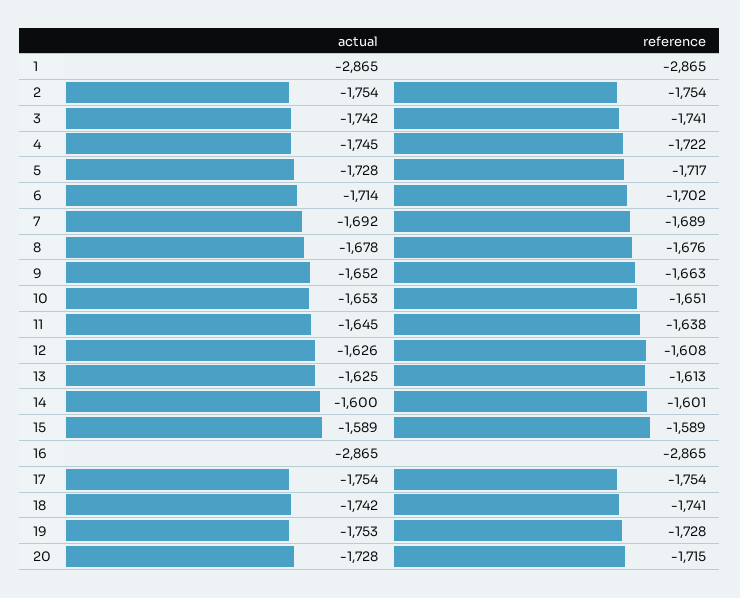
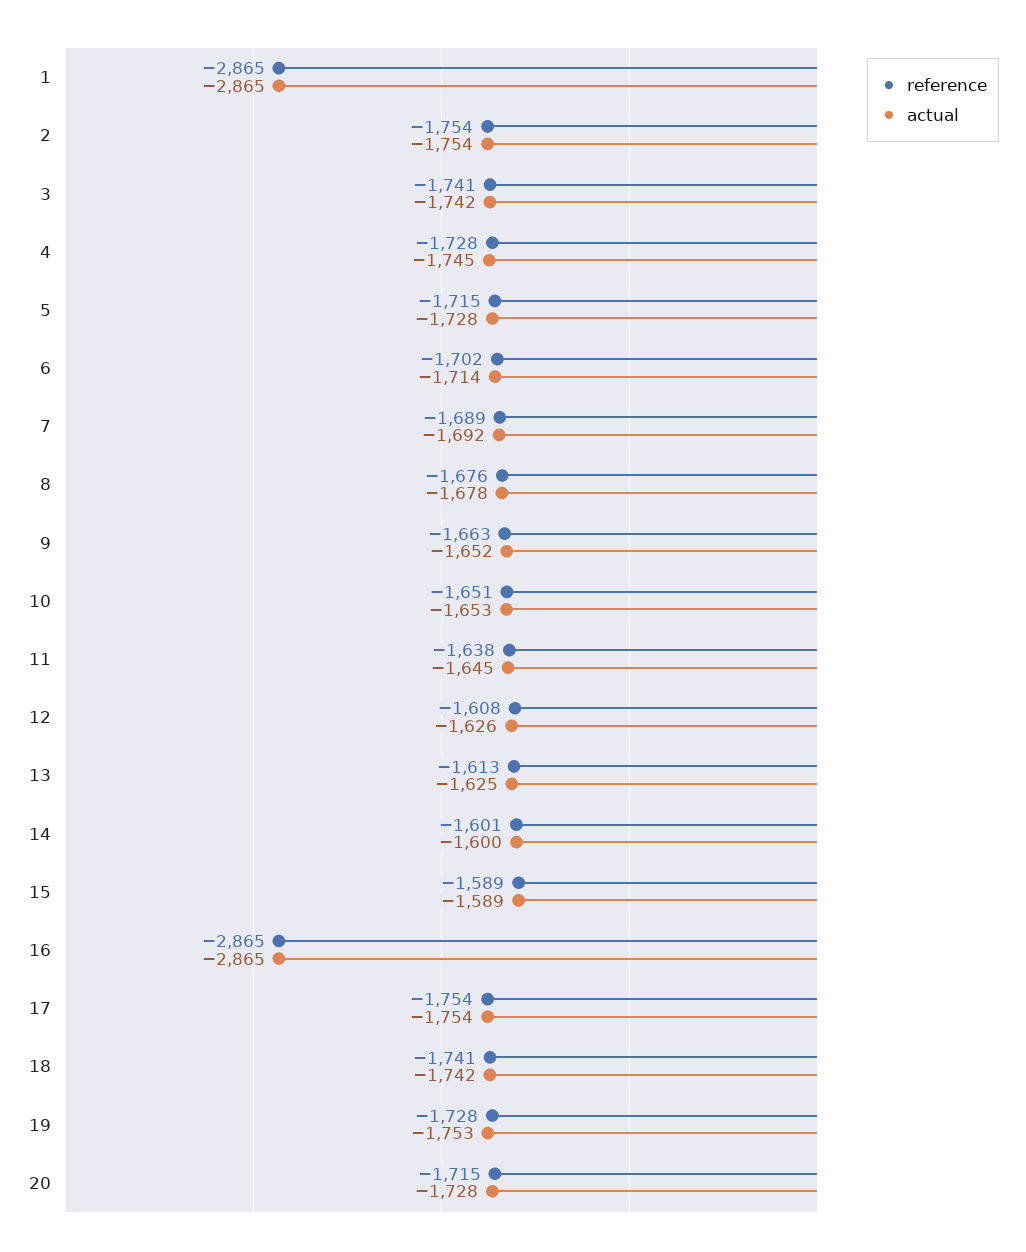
reference, 4: -1722 -> -1728
reference, 5: -1717 -> -1715

